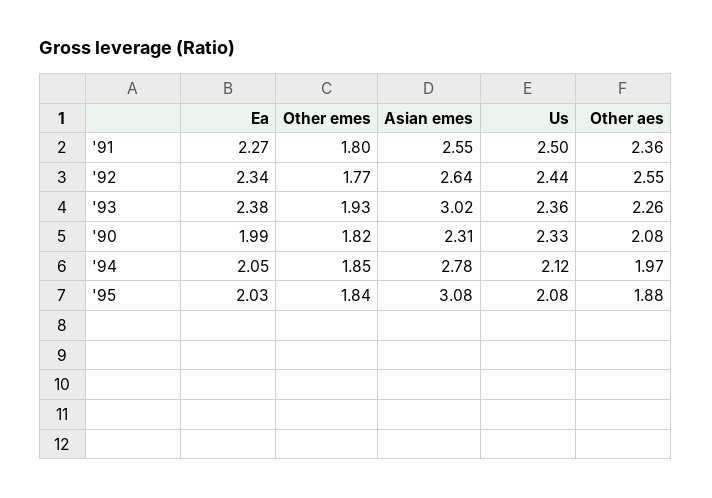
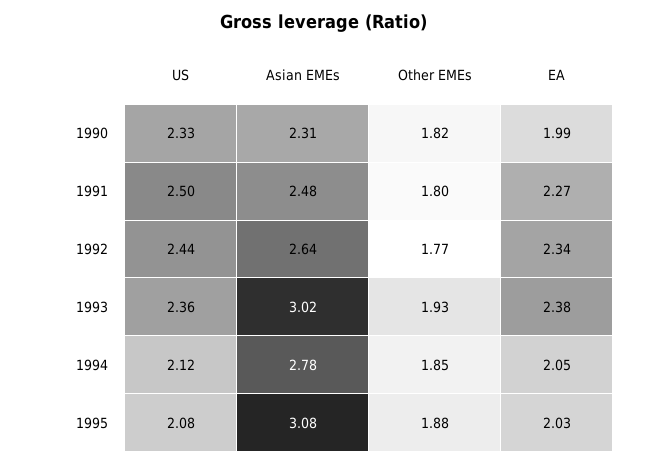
Asian emes, '91: 2.55 -> 2.48
Other aes, '91: 2.36 -> none
Other aes, '92: 2.55 -> none
Other aes, '93: 2.26 -> none
Other aes, '90: 2.08 -> none
Other aes, '94: 1.97 -> none
Other emes, '95: 1.84 -> 1.88
Other aes, '95: 1.88 -> none

